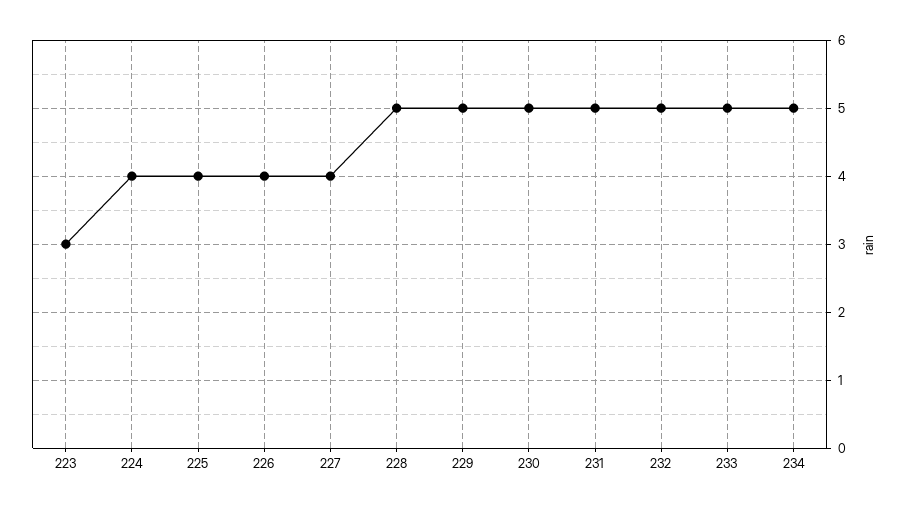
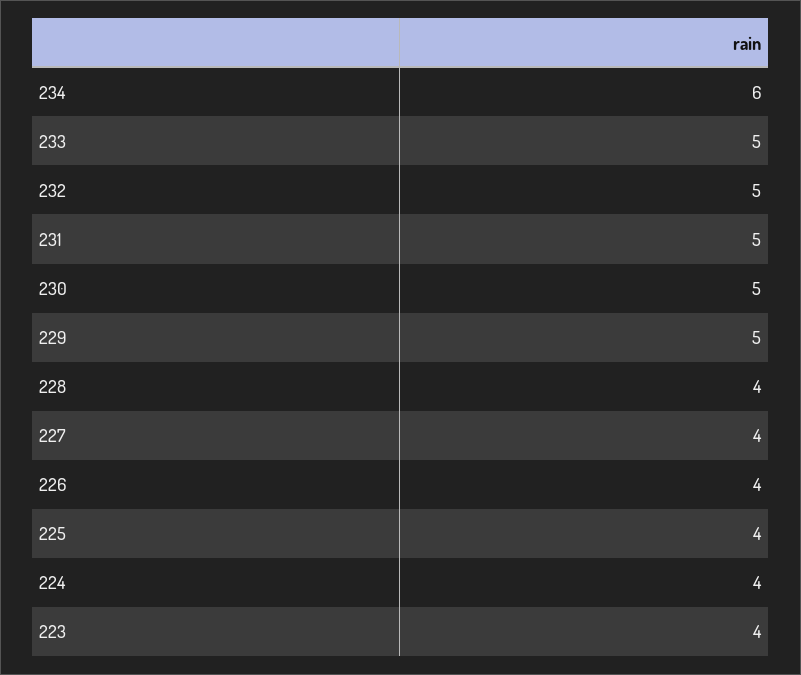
223: 3 -> 4
228: 5 -> 4
234: 5 -> 6

